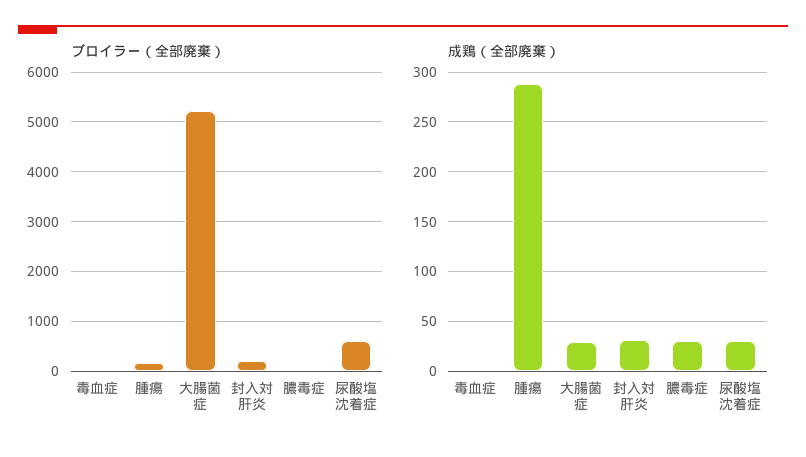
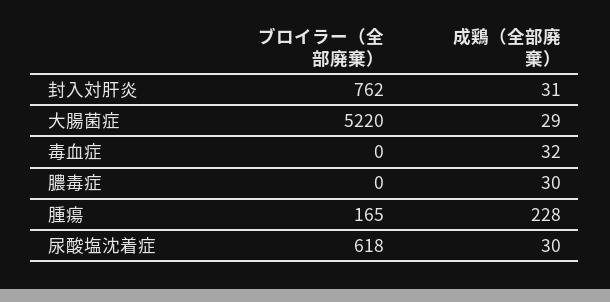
ブロイラー（全部廃棄）, 封入対肝炎: 200 -> 762
成鶏（全部廃棄）, 毒血症: 0 -> 32
成鶏（全部廃棄）, 腫瘍: 290 -> 228

